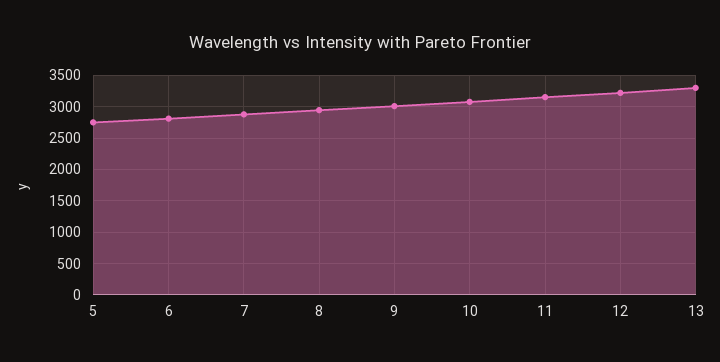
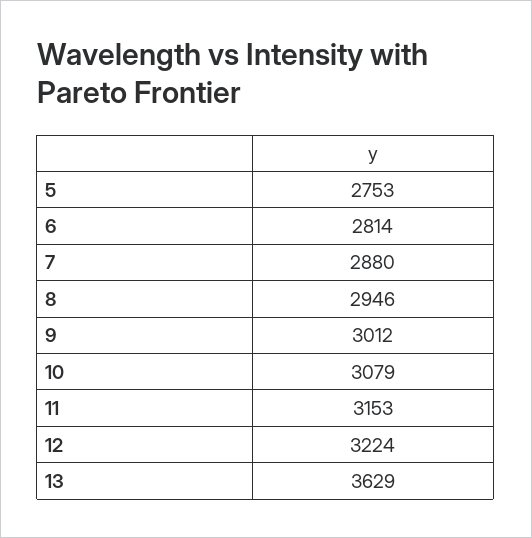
13: 3300 -> 3629

